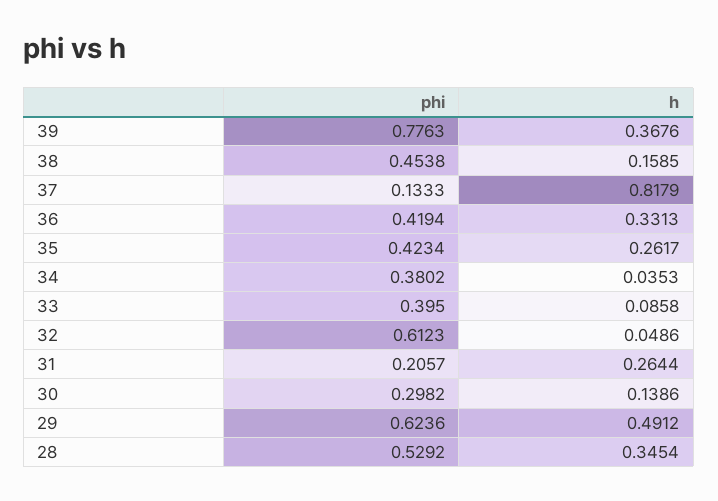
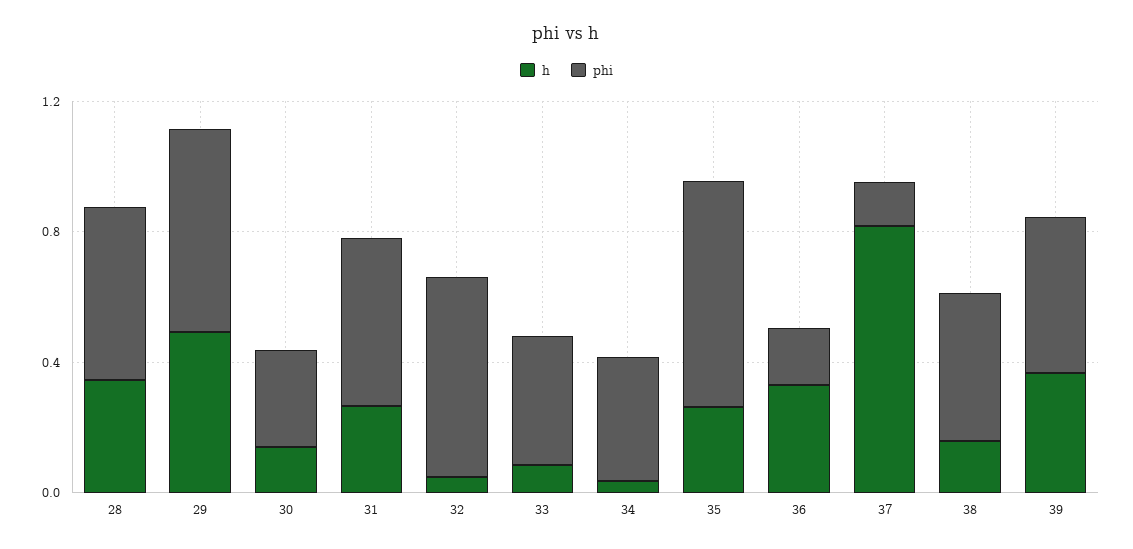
phi, 39: 0.7763 -> 0.5
phi, 36: 0.4194 -> 0.2
phi, 35: 0.4234 -> 0.7
phi, 31: 0.2057 -> 0.5

